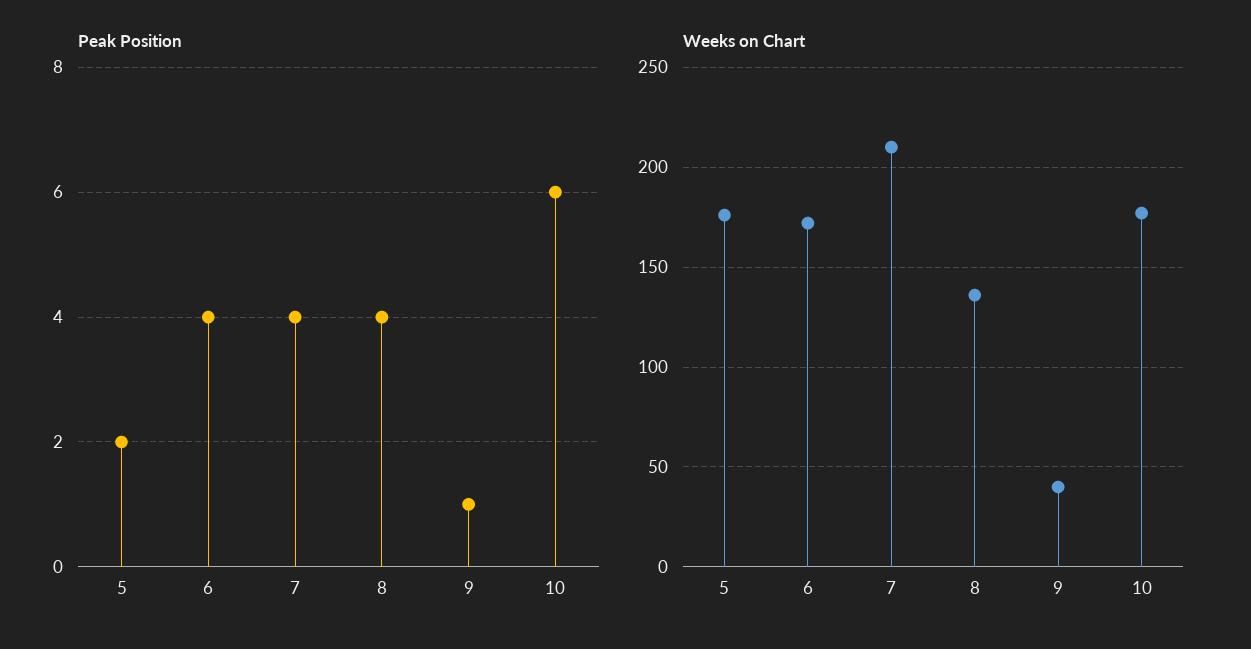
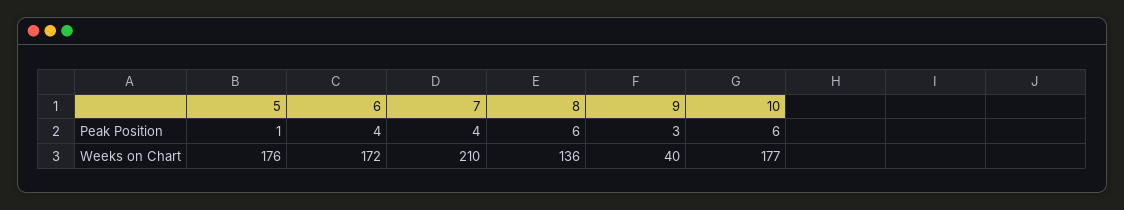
Peak Position, 5: 2 -> 1
Peak Position, 8: 4 -> 6
Peak Position, 9: 1 -> 3

